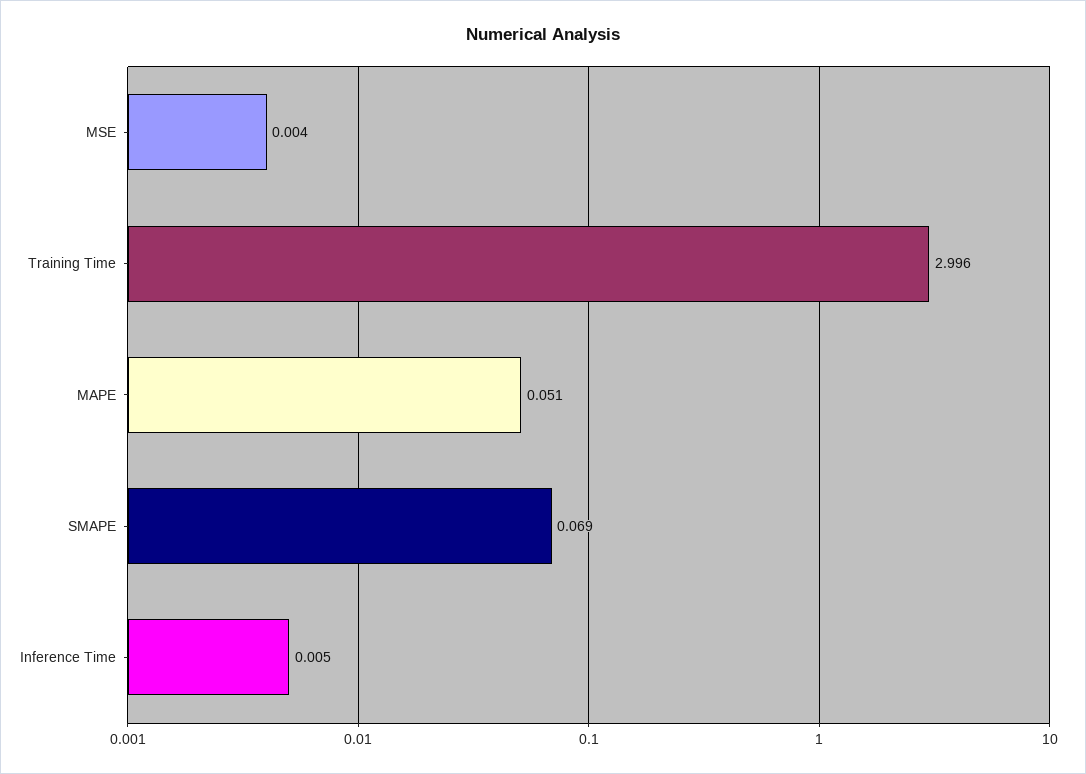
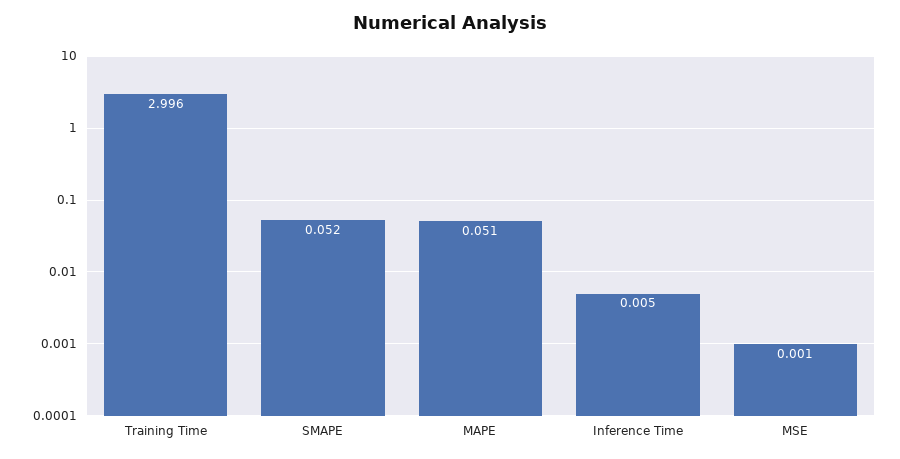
MSE: 0.004 -> 0.001
SMAPE: 0.069 -> 0.052

